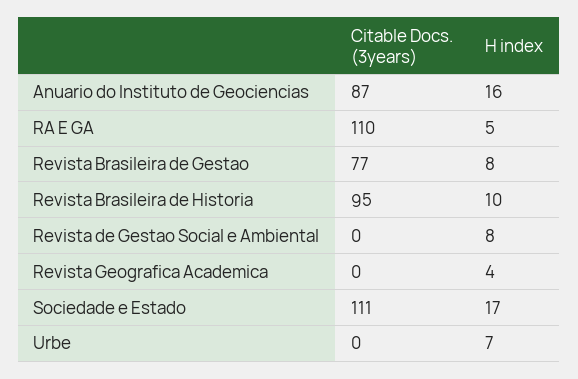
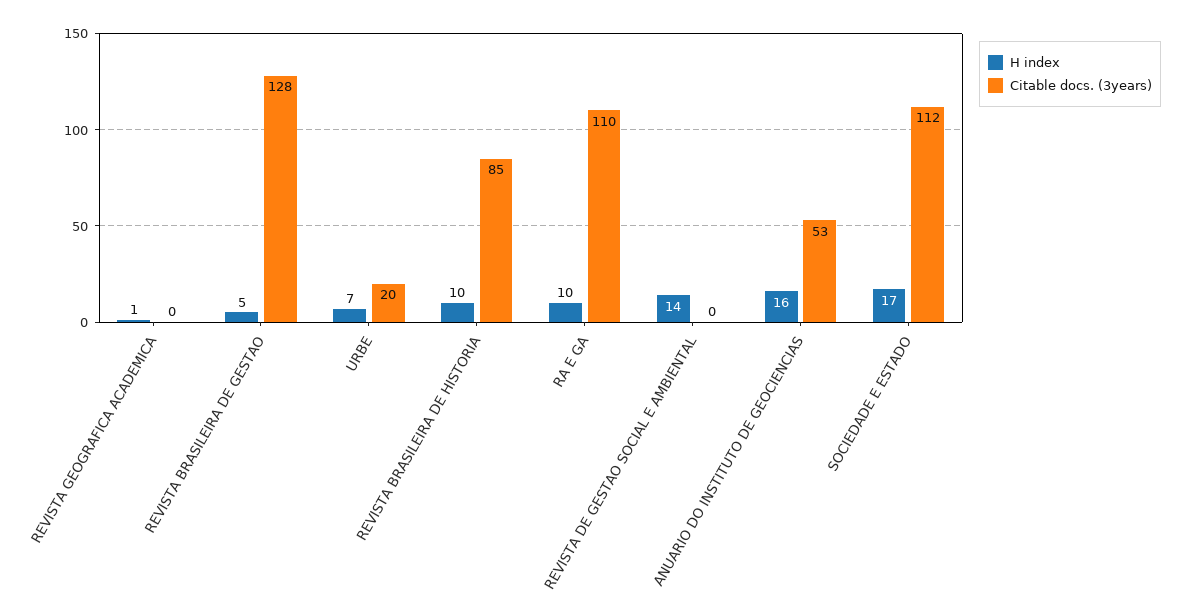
Citable Docs. (3years), Anuario do Instituto de Geociencias: 87 -> 53
H index, RA E GA: 5 -> 10
Citable Docs. (3years), Revista Brasileira de Gestao: 77 -> 128
H index, Revista Brasileira de Gestao: 8 -> 5
Citable Docs. (3years), Revista Brasileira de Historia: 95 -> 85
H index, Revista de Gestao Social e Ambiental: 8 -> 14
H index, Revista Geografica Academica: 4 -> 1
Citable Docs. (3years), Sociedade e Estado: 111 -> 112
Citable Docs. (3years), Urbe: 0 -> 20

